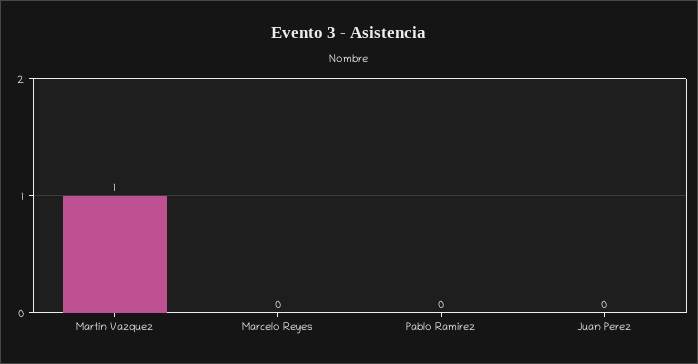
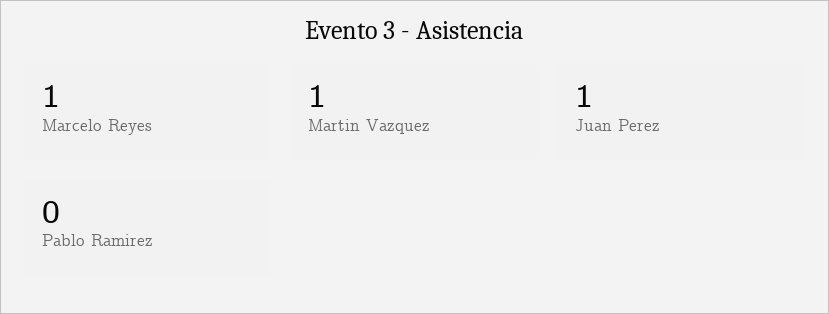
Marcelo Reyes: 0 -> 1
Juan Perez: 0 -> 1

